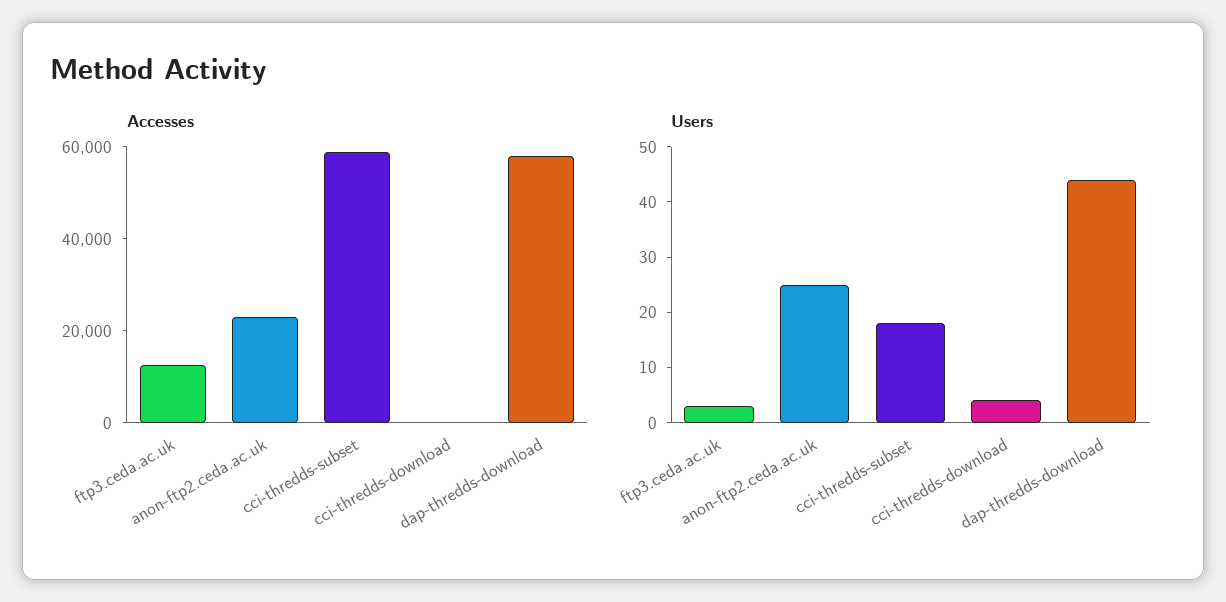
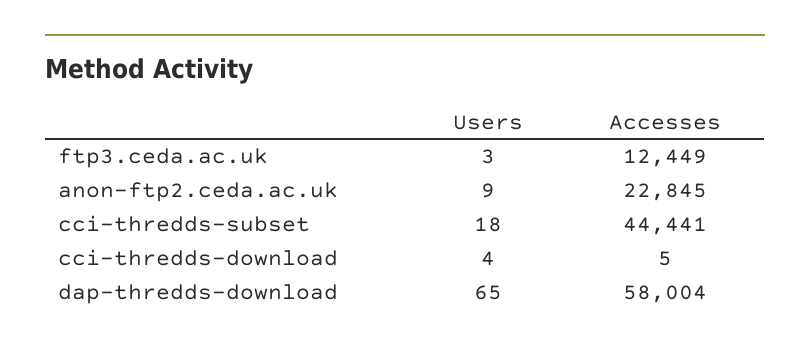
Accesses, cci-thredds-subset: 60000 -> 44441
Users, anon-ftp2.ceda.ac.uk: 25 -> 9
Users, dap-thredds-download: 45 -> 65

